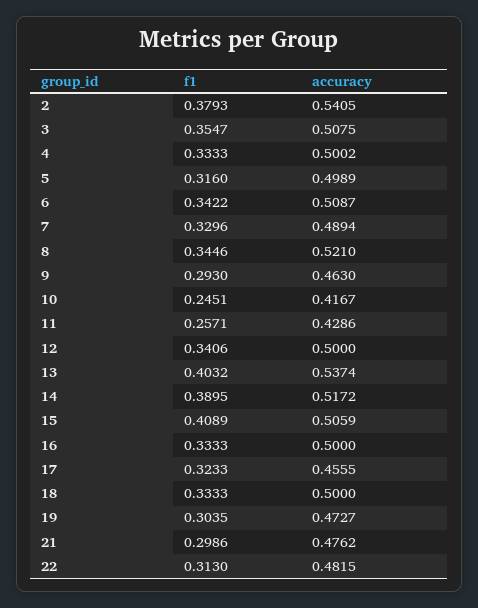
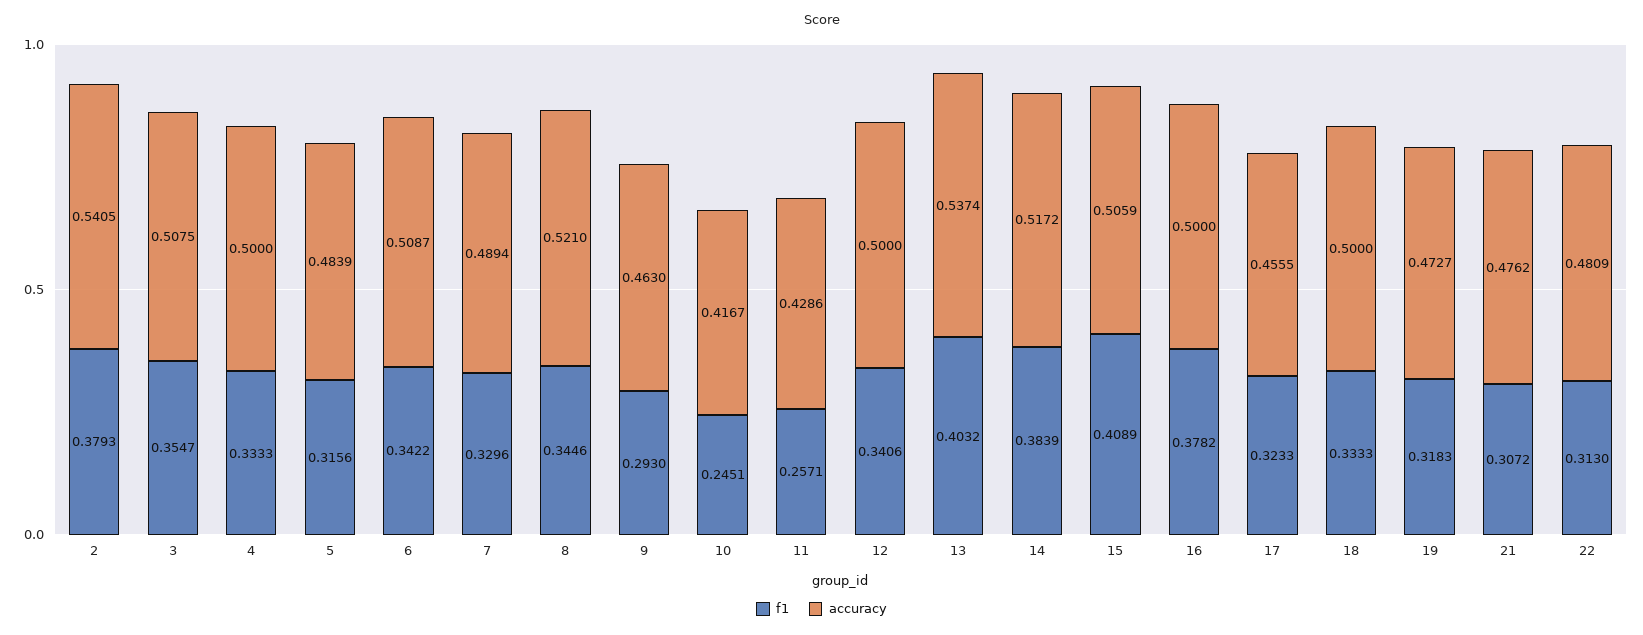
accuracy, 4: 0.5002 -> 0.5
f1, 5: 0.316 -> 0.3156
accuracy, 5: 0.4989 -> 0.4839
f1, 14: 0.3895 -> 0.3839
f1, 16: 0.3333 -> 0.3782
f1, 19: 0.3035 -> 0.3183
f1, 21: 0.2986 -> 0.3072
accuracy, 22: 0.4815 -> 0.4809

